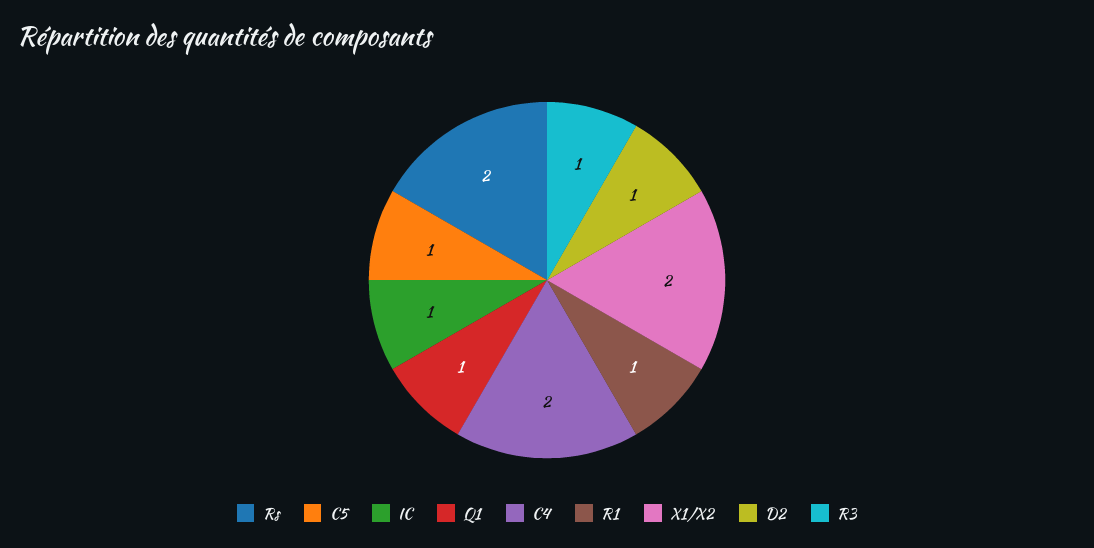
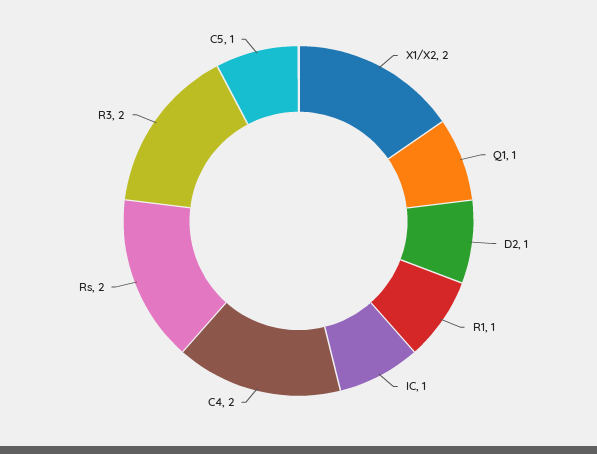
R3: 1 -> 2

